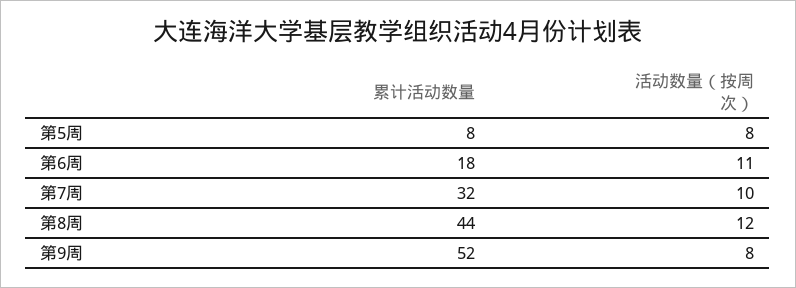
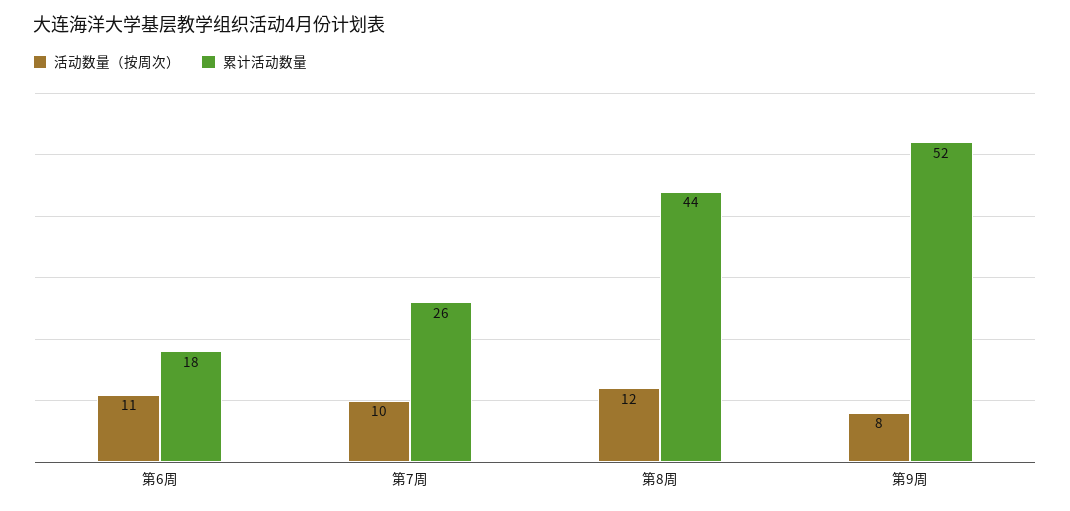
累计活动数量, 第5周: 8 -> none
活动数量（按周次）, 第5周: 8 -> none
累计活动数量, 第7周: 32 -> 26

